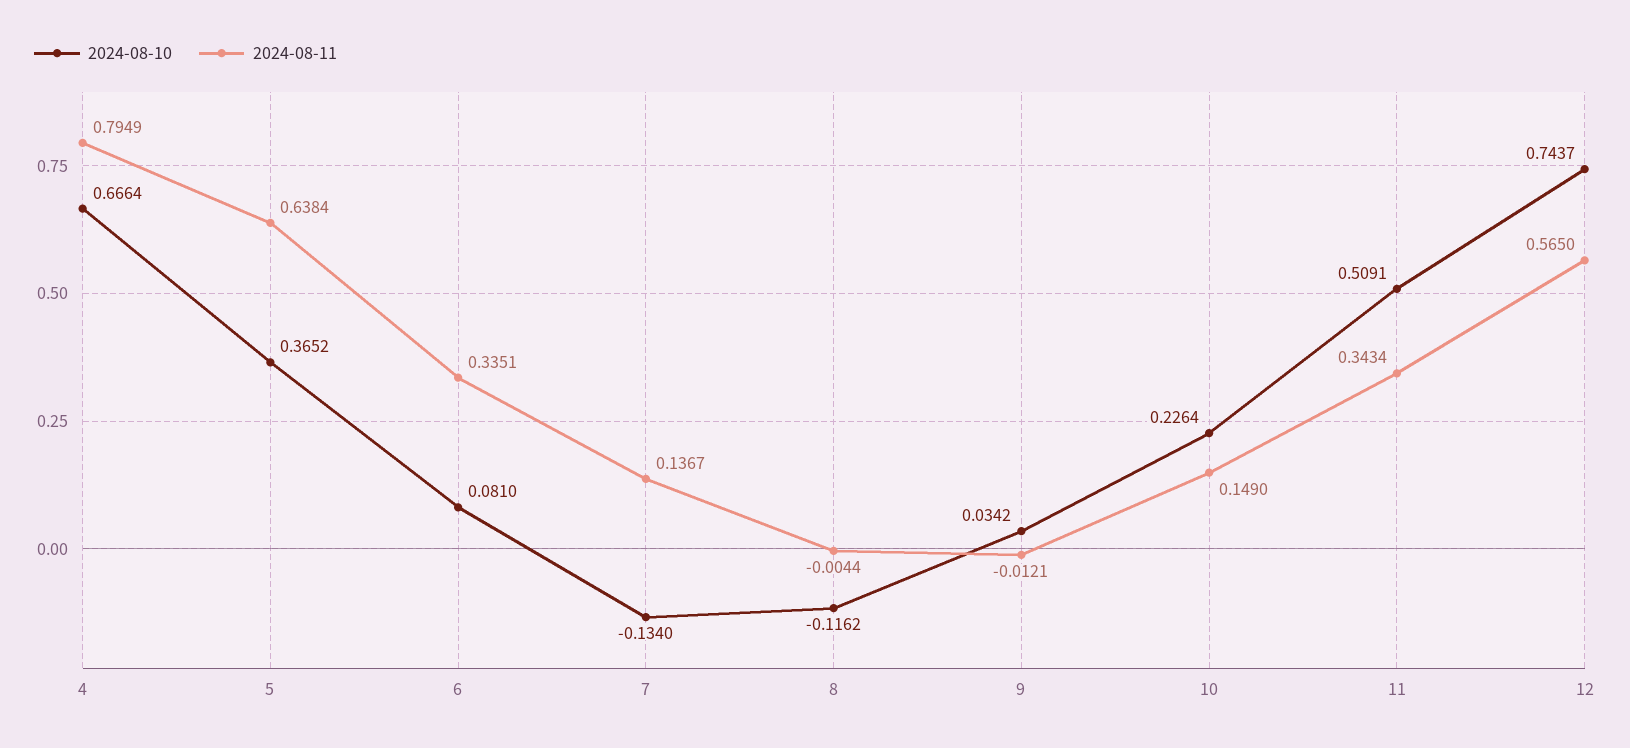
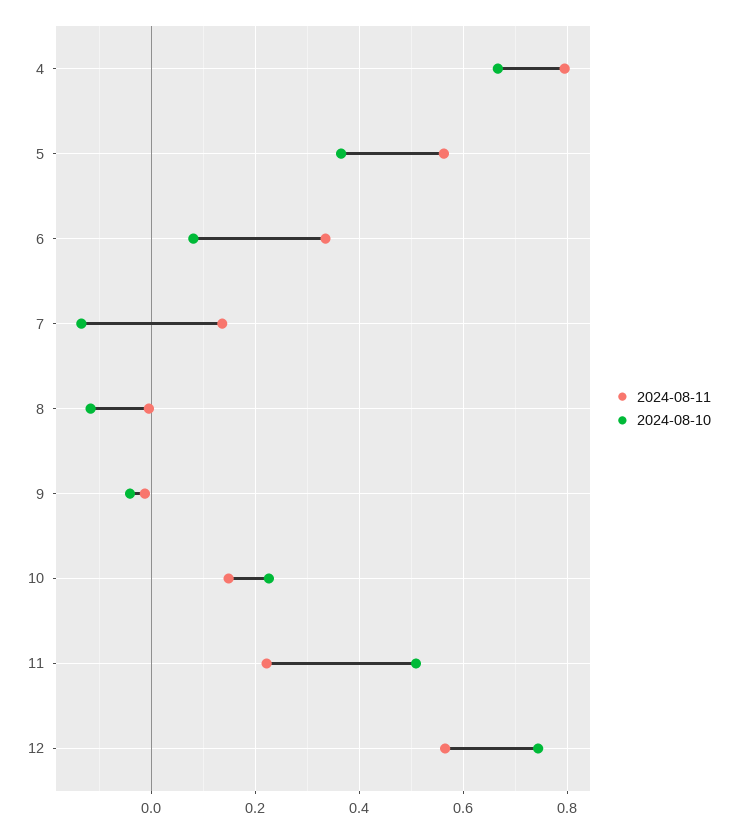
2024-08-11, 5: 0.6384 -> 0.56
2024-08-10, 9: 0.0342 -> -0.04
2024-08-11, 11: 0.3434 -> 0.22

